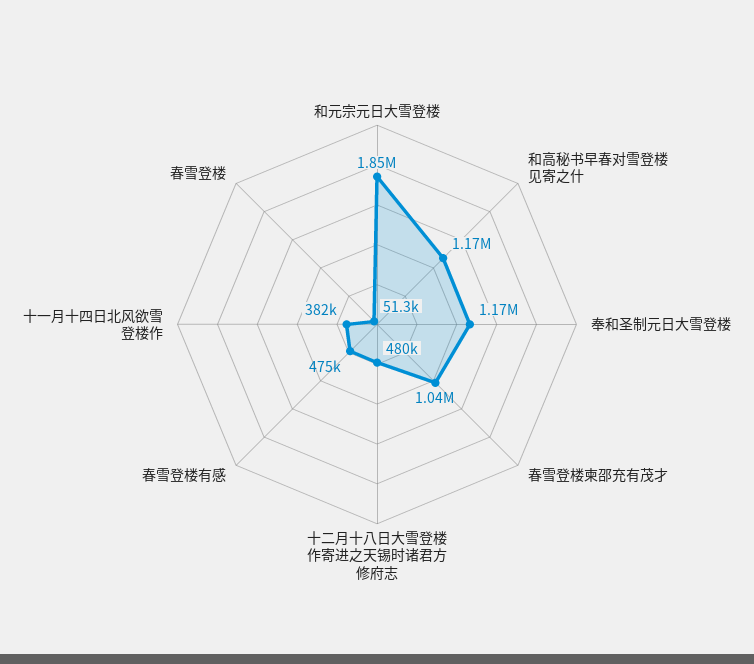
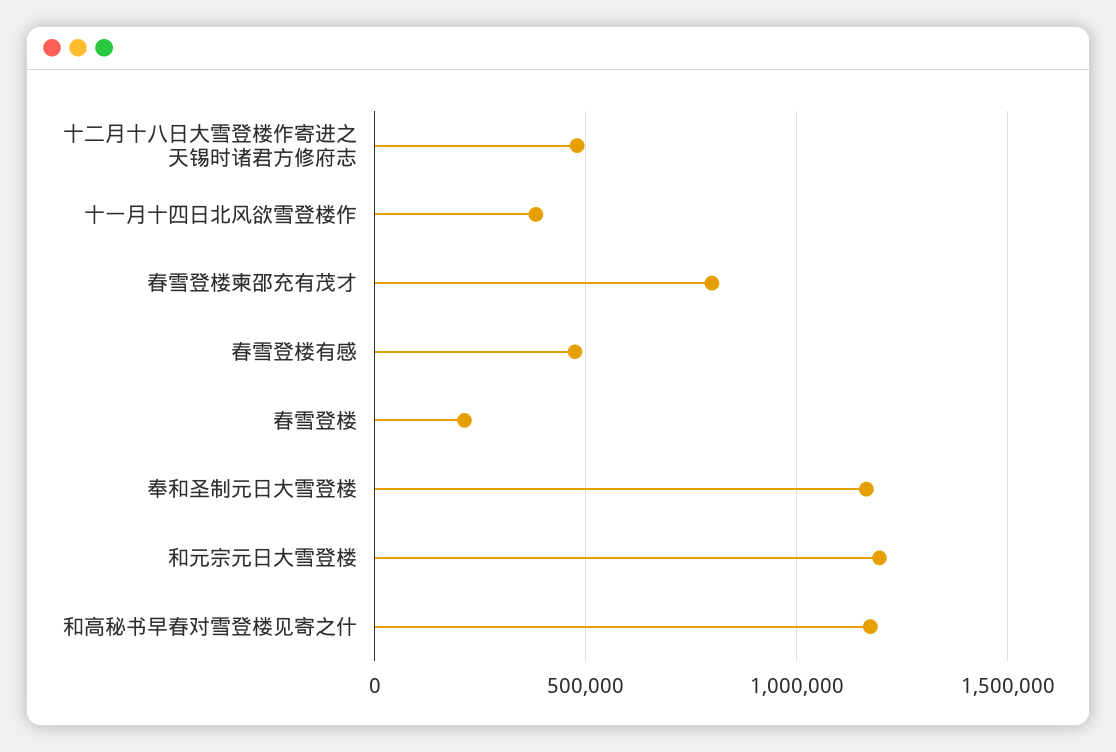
和元宗元日大雪登楼: 1850000 -> 1200000
春雪登楼柬邵充有茂才: 1040000 -> 800000
春雪登楼: 51300 -> 200000

